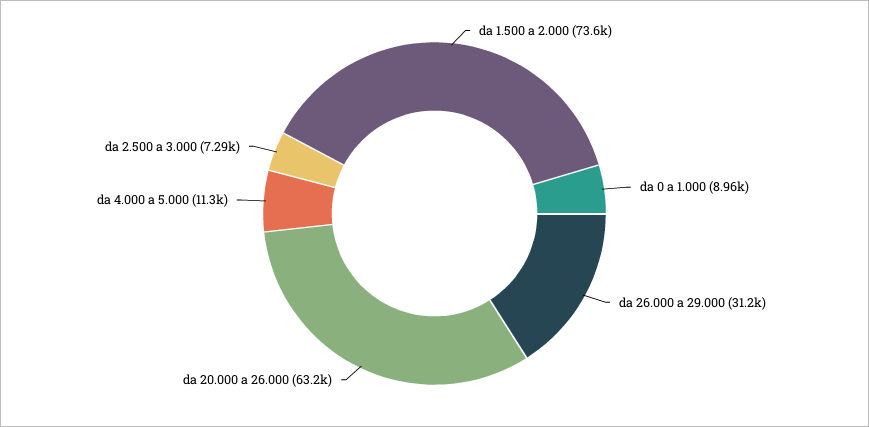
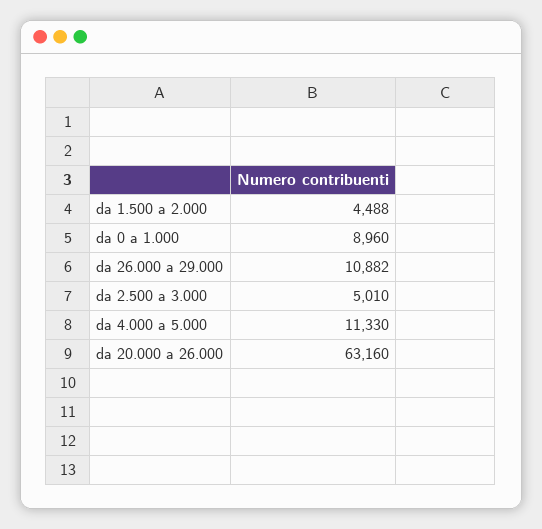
da 1.500 a 2.000: 73600 -> 4488
da 26.000 a 29.000: 31200 -> 10882
da 2.500 a 3.000: 7290 -> 5010

